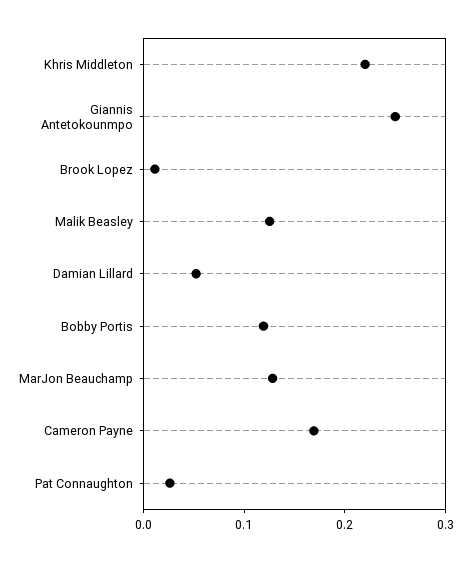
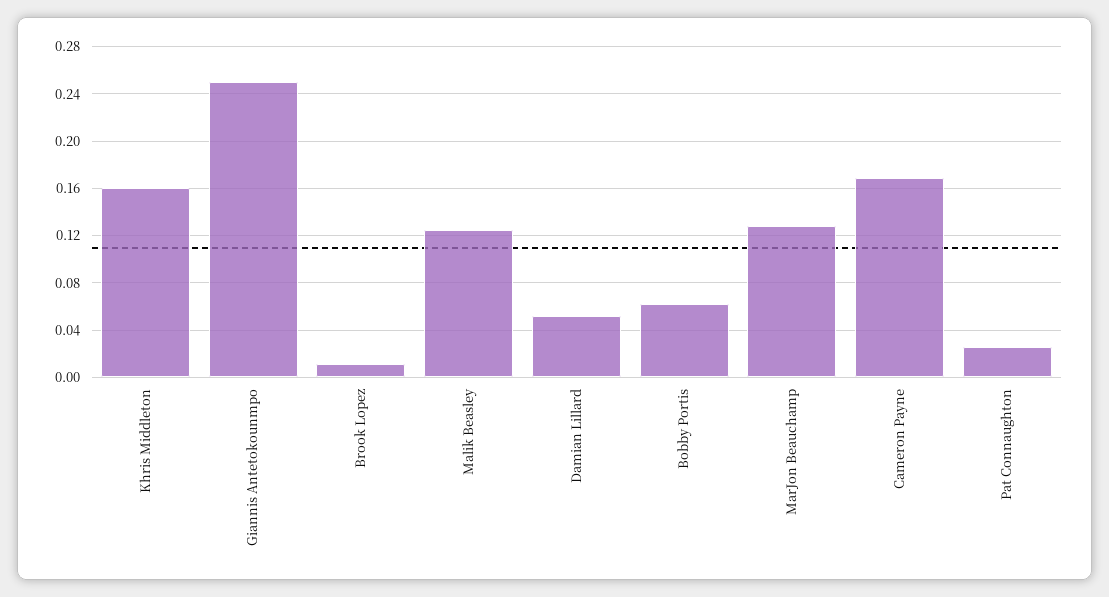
Khris Middleton: 0.22 -> 0.16
Bobby Portis: 0.12 -> 0.06

